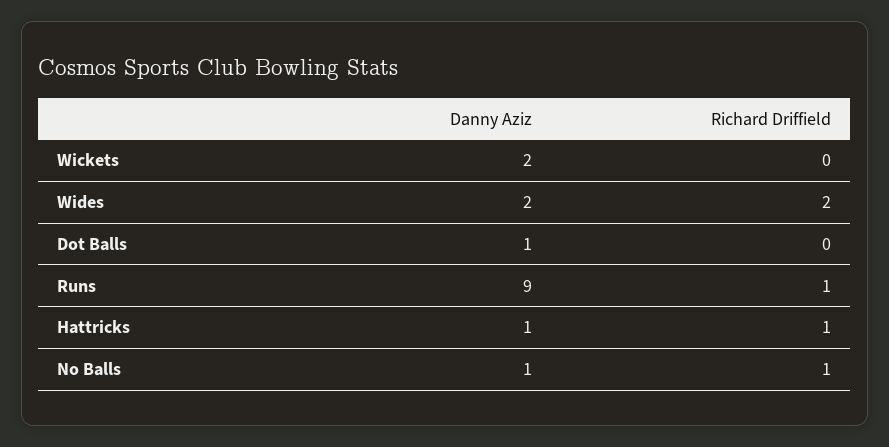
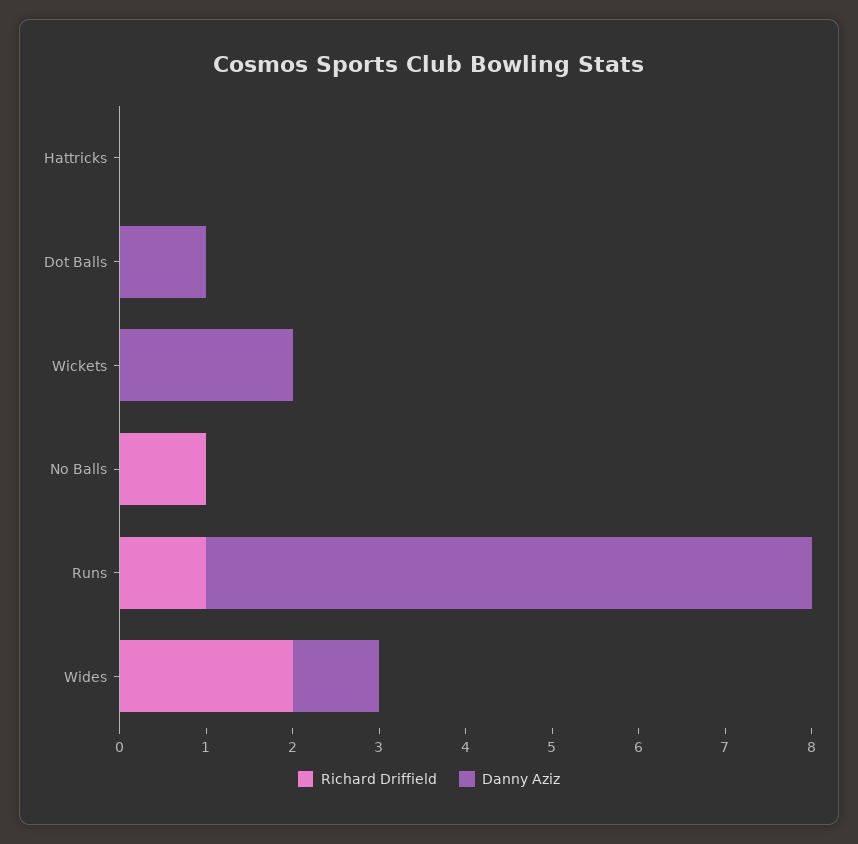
Danny Aziz, Wides: 2 -> 1
Danny Aziz, Runs: 9 -> 7
Danny Aziz, Hattricks: 1 -> 0
Richard Driffield, Hattricks: 1 -> 0
Danny Aziz, No Balls: 1 -> 0

